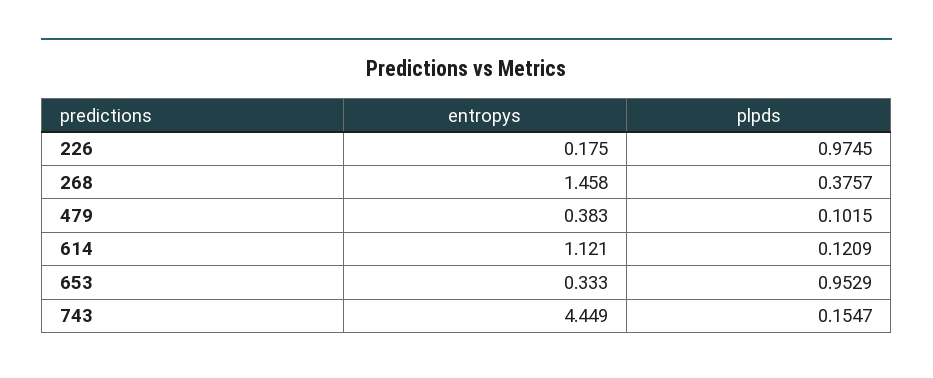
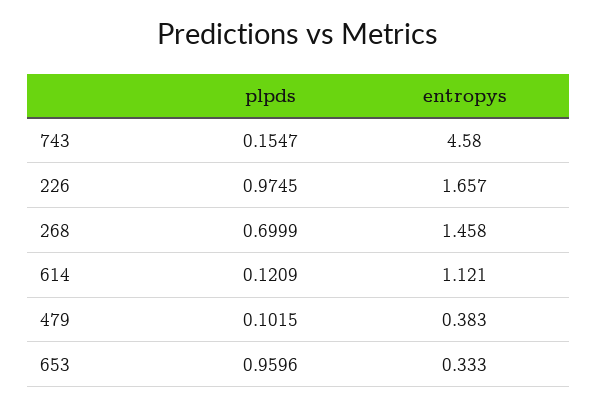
entropys, 226: 0.175 -> 1.657
plpds, 268: 0.3757 -> 0.6999
plpds, 653: 0.9529 -> 0.9596
entropys, 743: 4.449 -> 4.58

